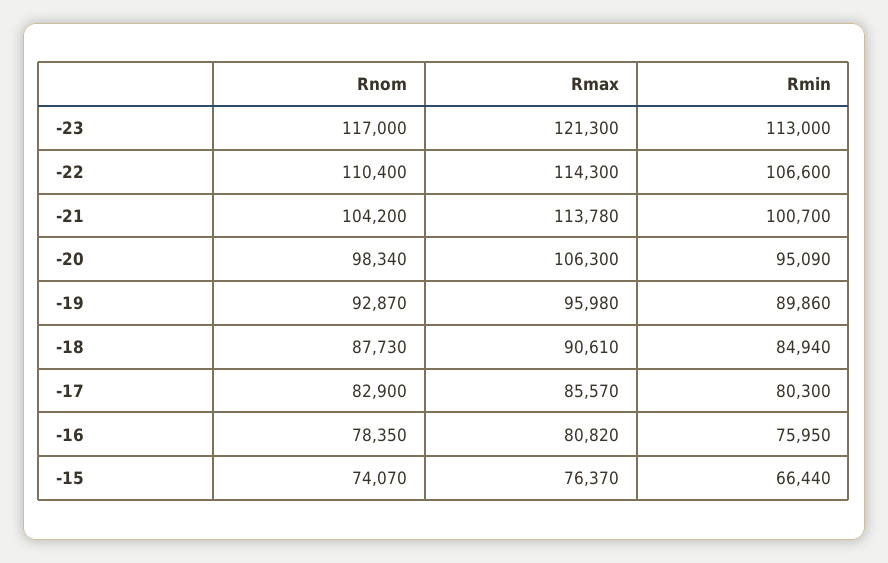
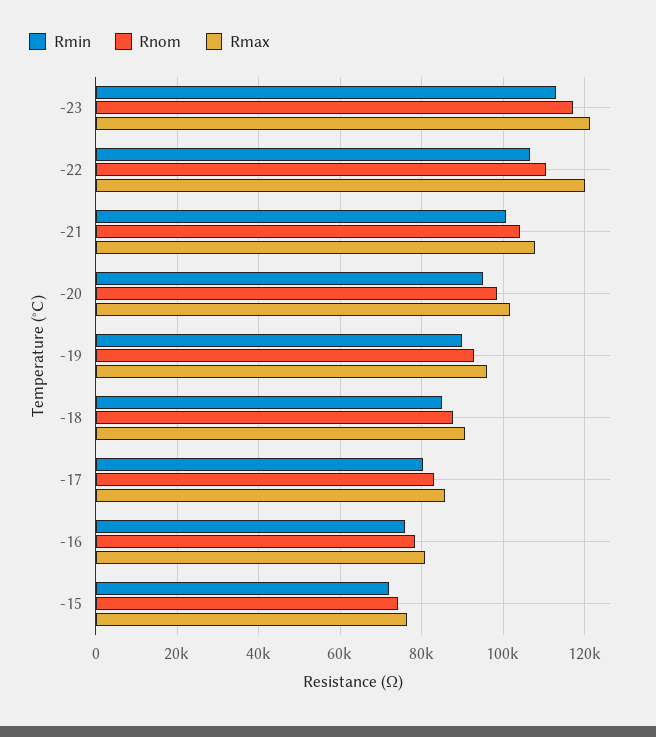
Rmax, -22: 114300 -> 120000
Rmax, -21: 113780 -> 108000
Rmax, -20: 106300 -> 102000
Rmin, -15: 66440 -> 72000

